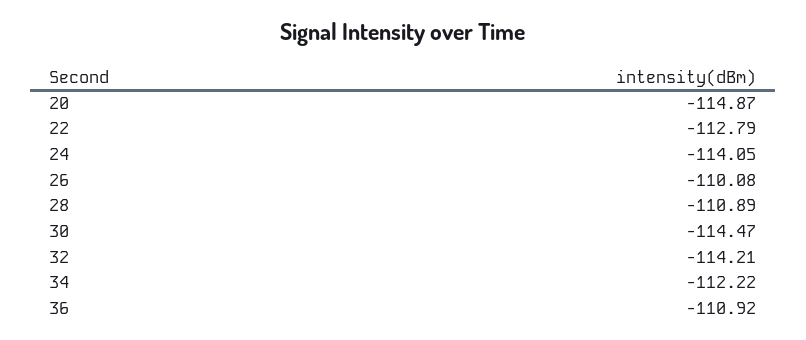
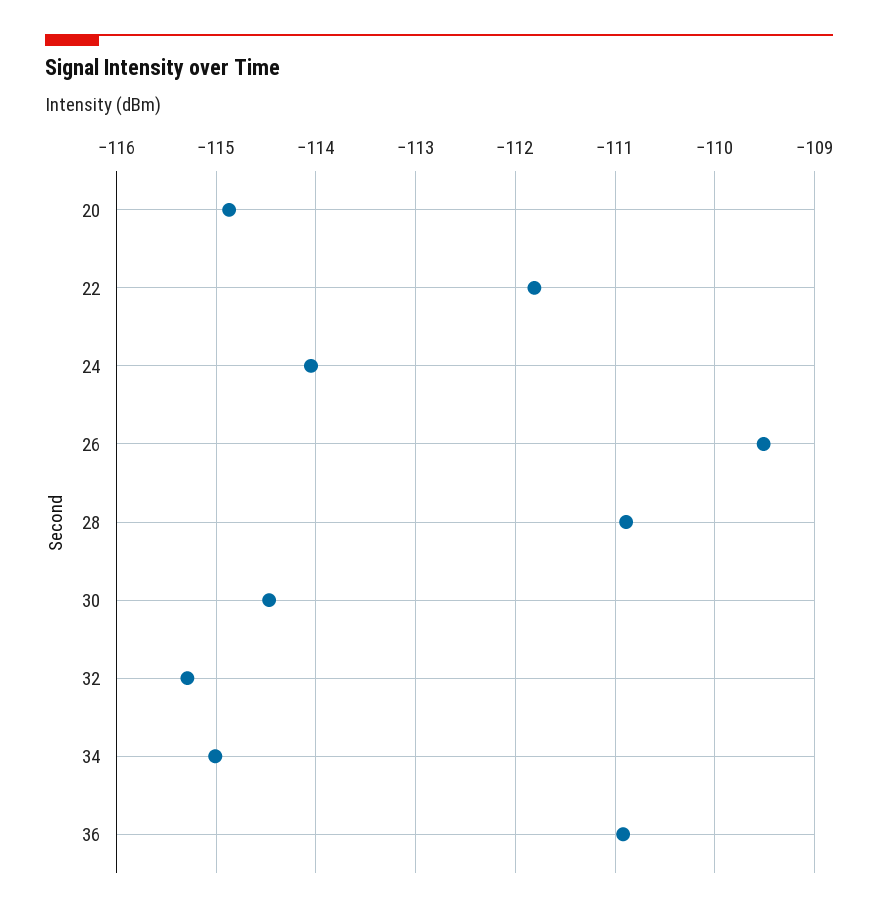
22: -112.79 -> -111.8
26: -110.08 -> -109.5
32: -114.21 -> -115.3
34: -112.22 -> -115

